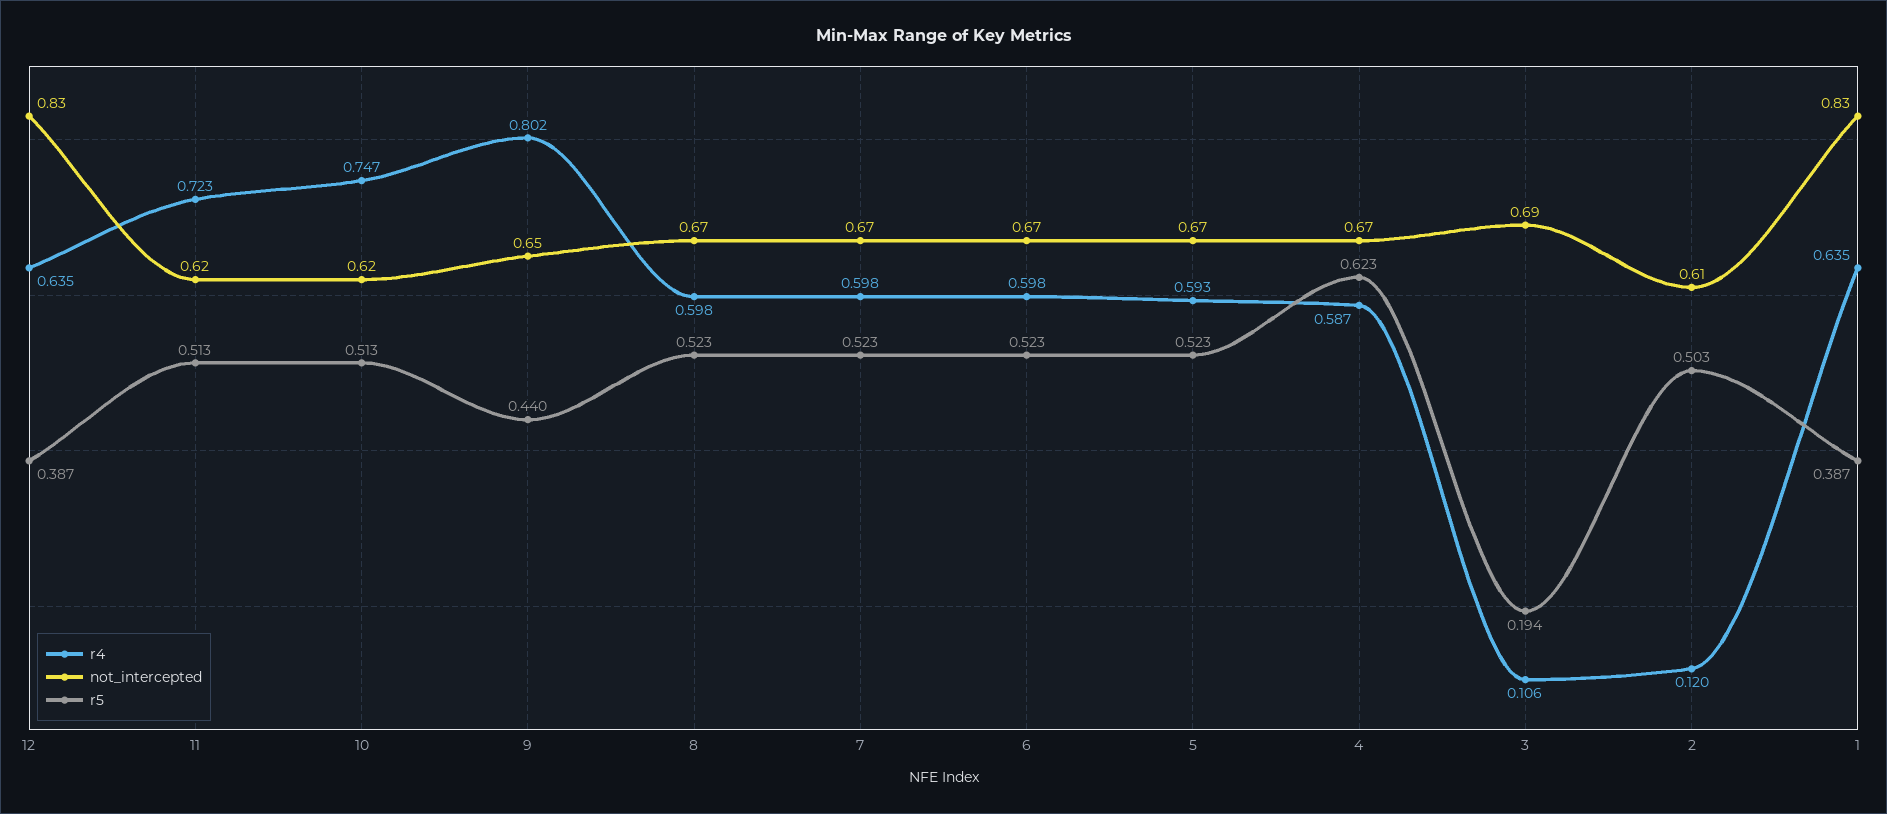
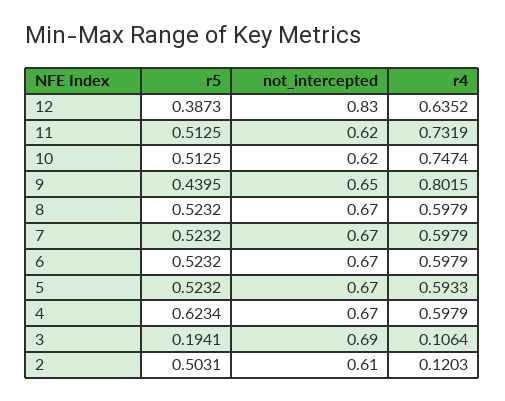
r4, 11: 0.723 -> 0.7319
r4, 4: 0.587 -> 0.5979
r4, 1: 0.635 -> none
not_intercepted, 1: 0.83 -> none
r5, 1: 0.387 -> none

